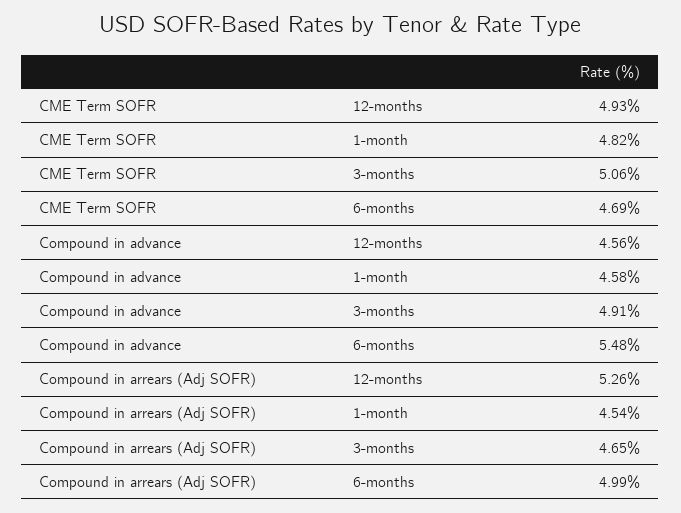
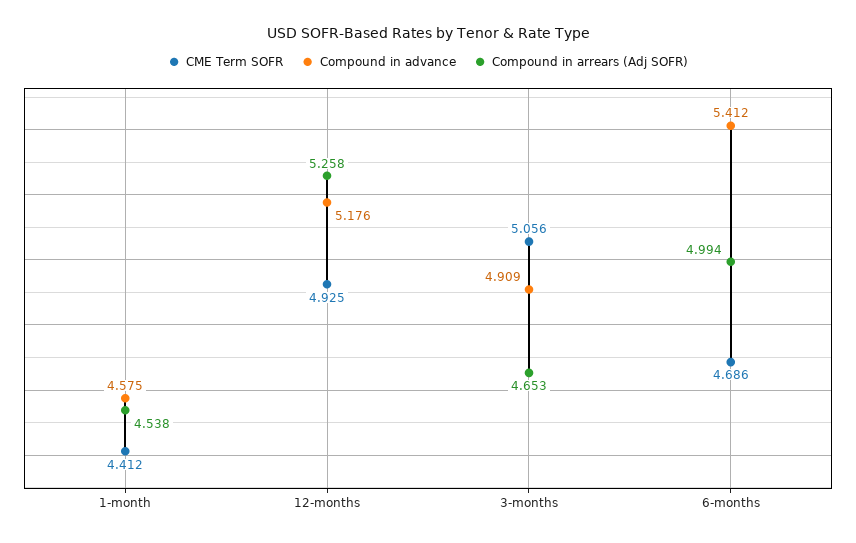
CME Term SOFR, 1-month: 4.82 -> 4.412
Compound in advance, 12-months: 4.56 -> 5.176
Compound in advance, 6-months: 5.48 -> 5.412

